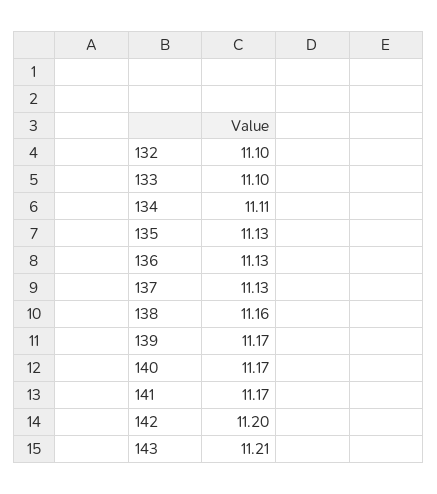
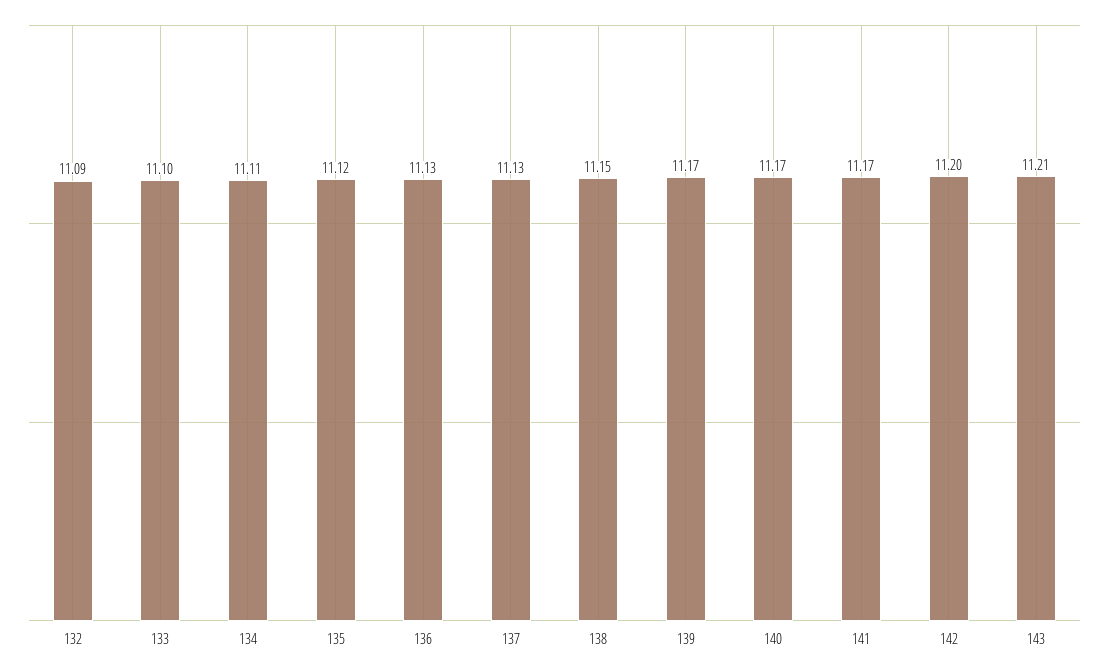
132: 11.1 -> 11.09
135: 11.13 -> 11.12
138: 11.16 -> 11.15

